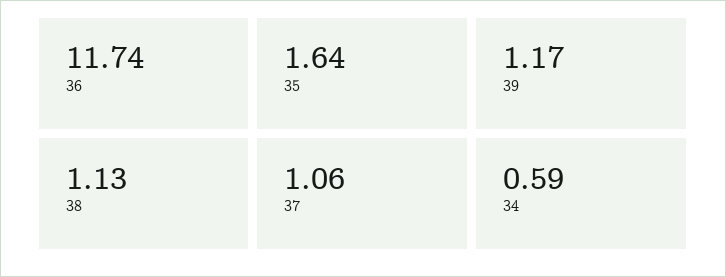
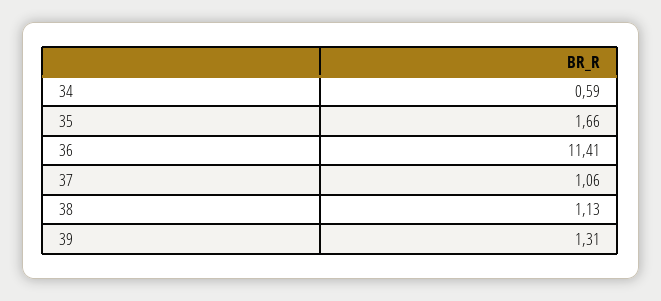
36: 11.74 -> 11.41
35: 1.64 -> 1.66
39: 1.17 -> 1.31

